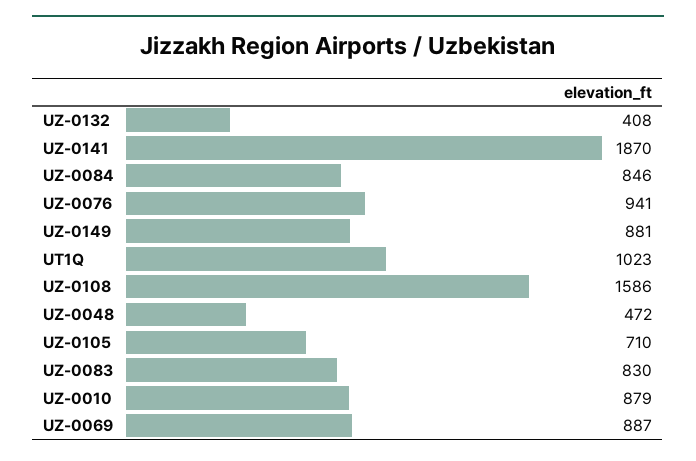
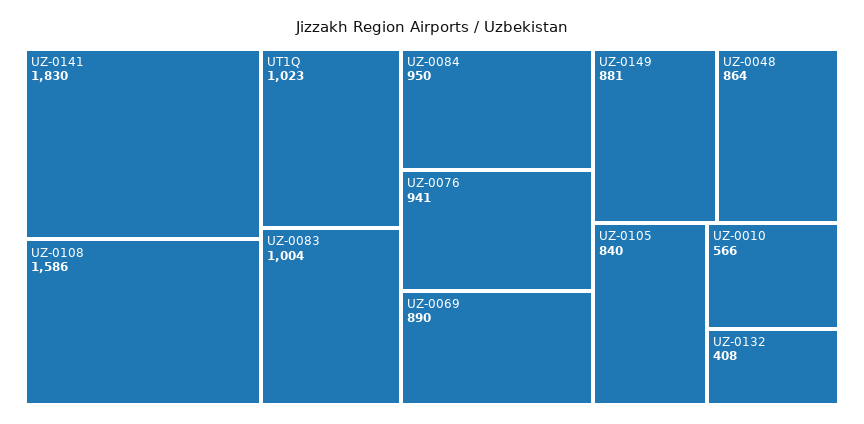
UZ-0141: 1870 -> 1830
UZ-0084: 846 -> 950
UZ-0048: 472 -> 864
UZ-0105: 710 -> 840
UZ-0083: 830 -> 1004
UZ-0010: 879 -> 566
UZ-0069: 887 -> 890

